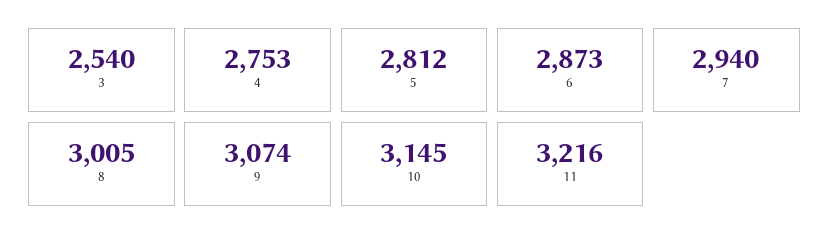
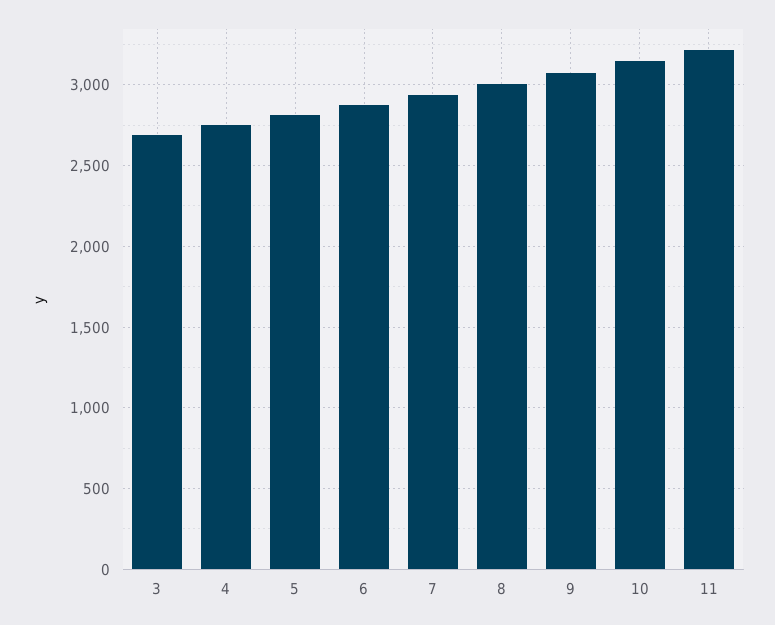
3: 2540 -> 2700

